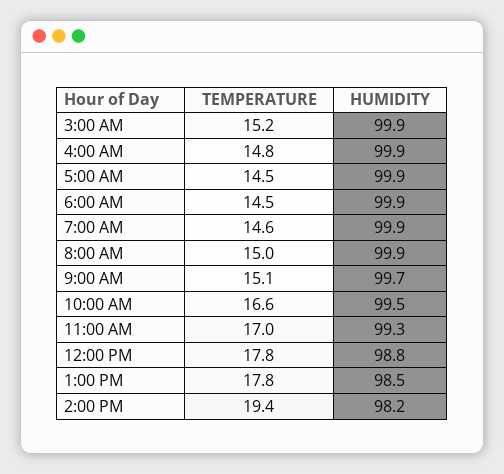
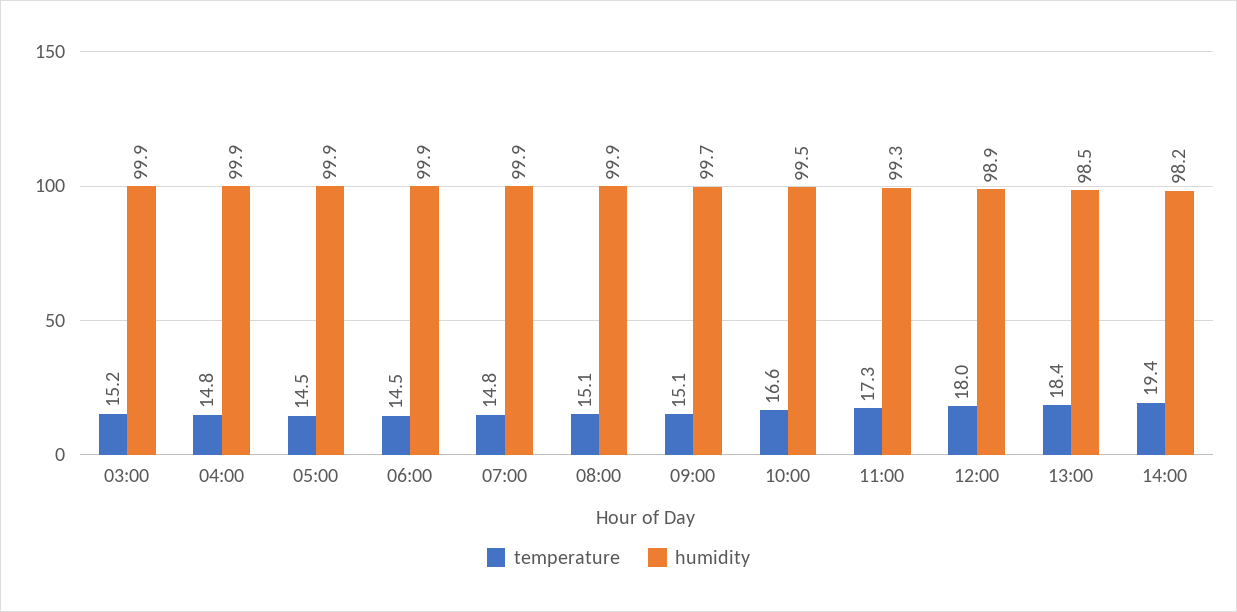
TEMPERATURE, 7:00 AM: 14.6 -> 14.8
TEMPERATURE, 8:00 AM: 15 -> 15.1
TEMPERATURE, 11:00 AM: 17 -> 17.3
TEMPERATURE, 12:00 PM: 17.8 -> 18
HUMIDITY, 12:00 PM: 98.8 -> 98.9
TEMPERATURE, 1:00 PM: 17.8 -> 18.4

